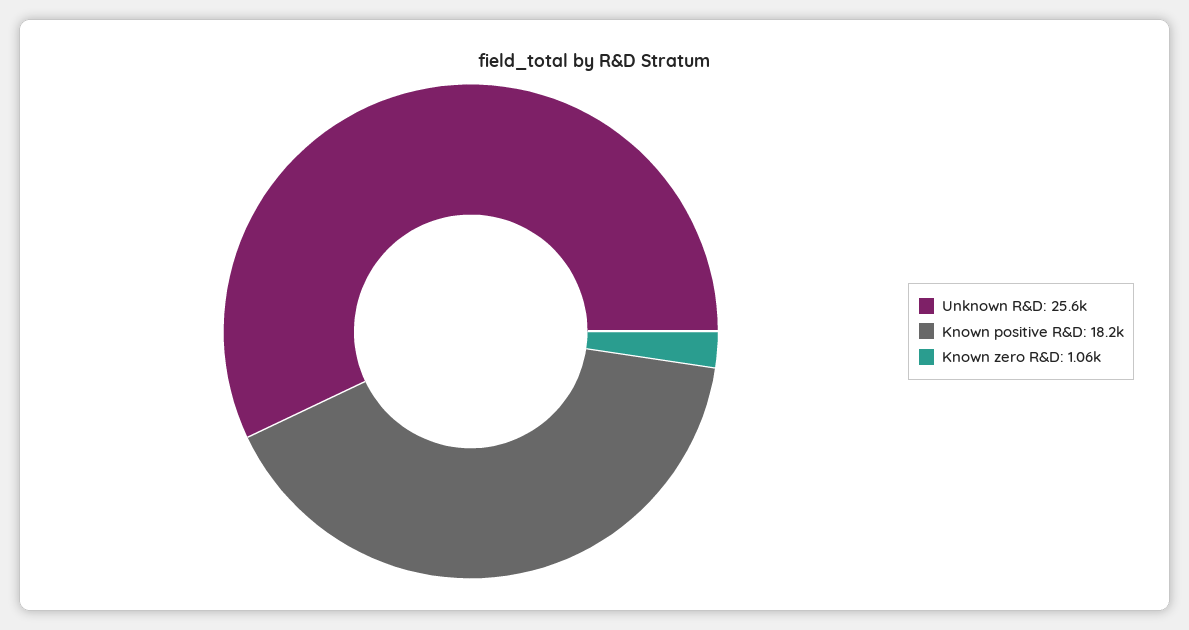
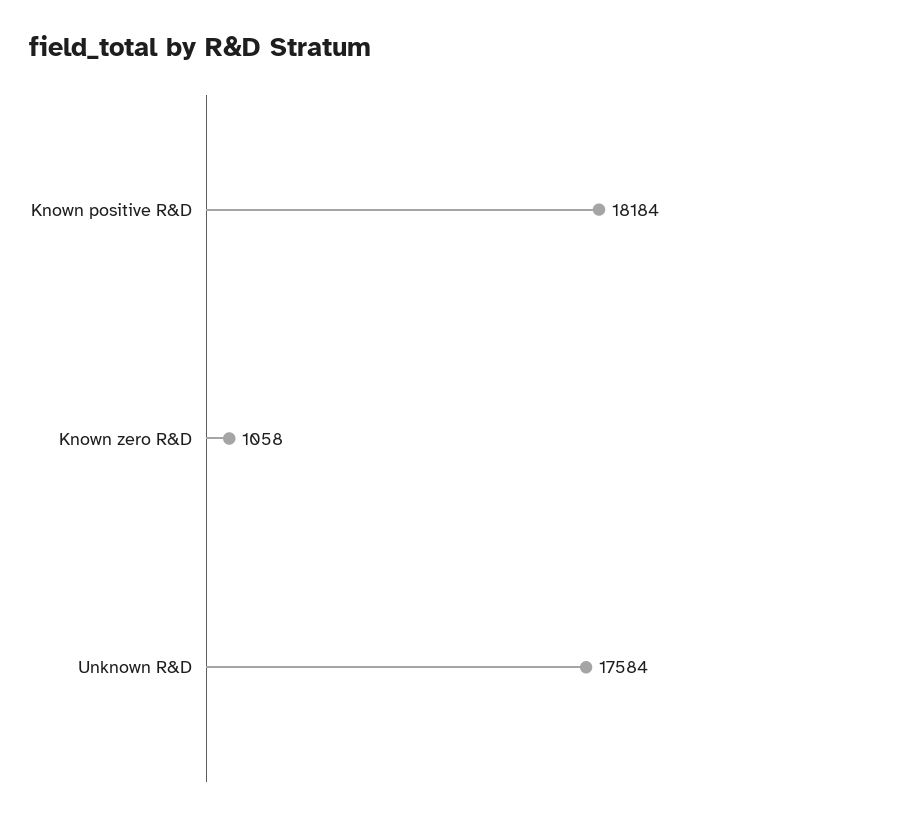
Unknown R&D: 25600 -> 17584

